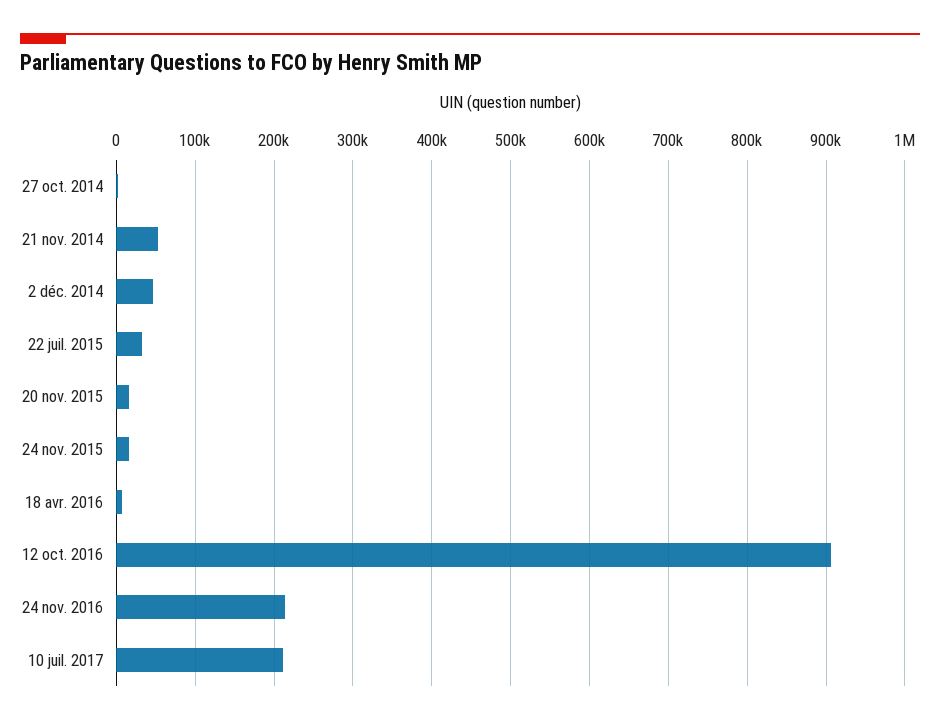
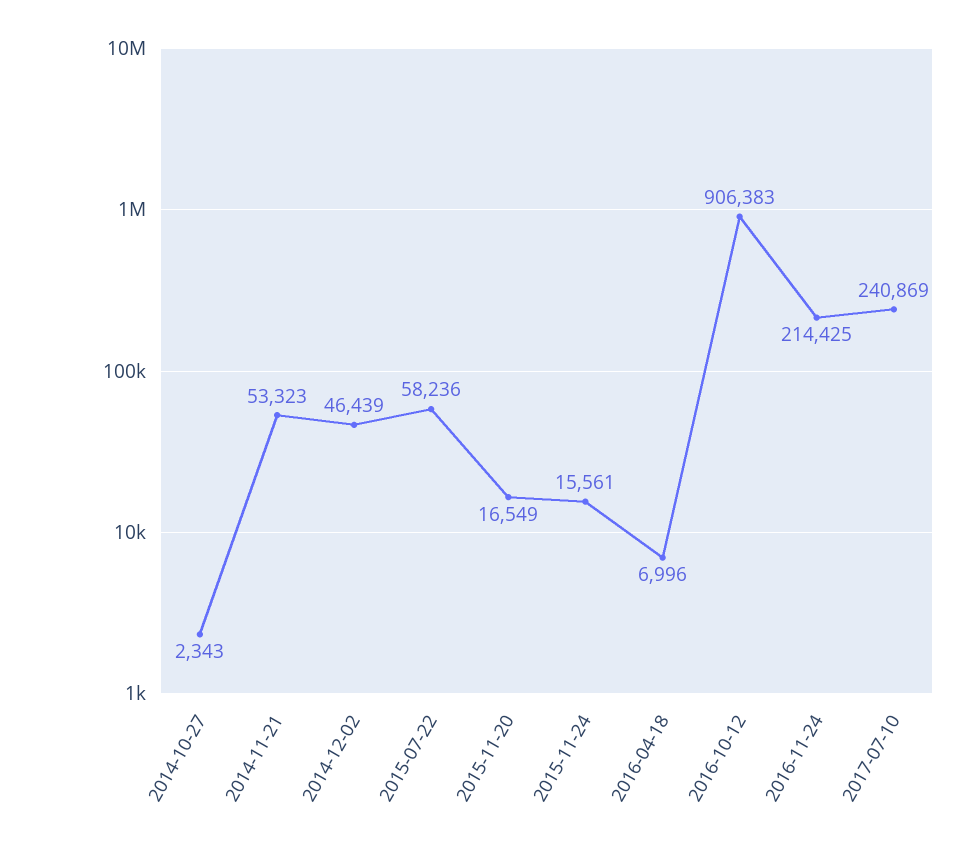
22 juil. 2015: 30000 -> 58236
10 juil. 2017: 210000 -> 240869

